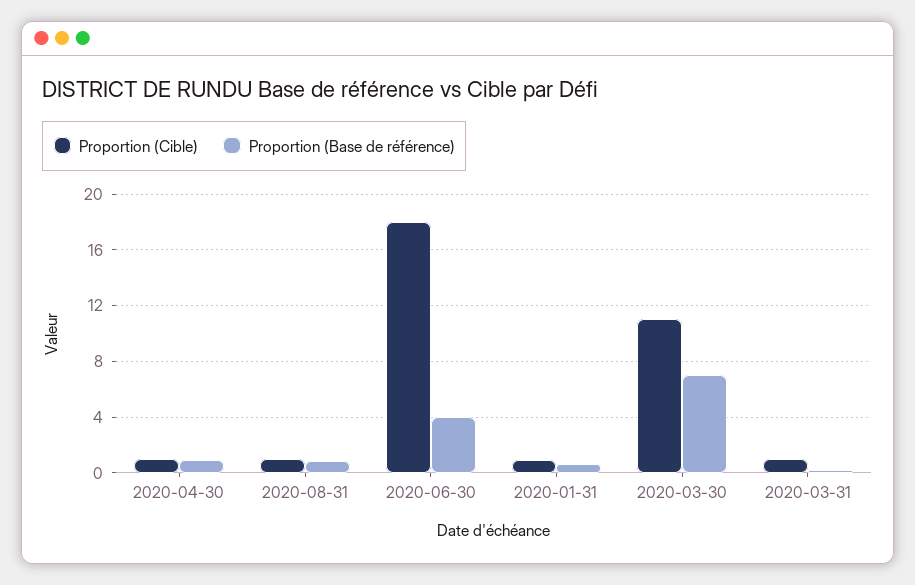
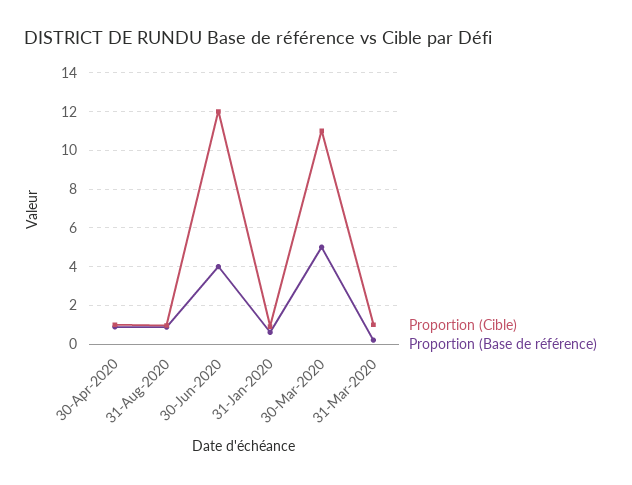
Proportion (Cible), 2020-06-30: 18 -> 12
Proportion (Base de référence), 2020-03-30: 7 -> 5

